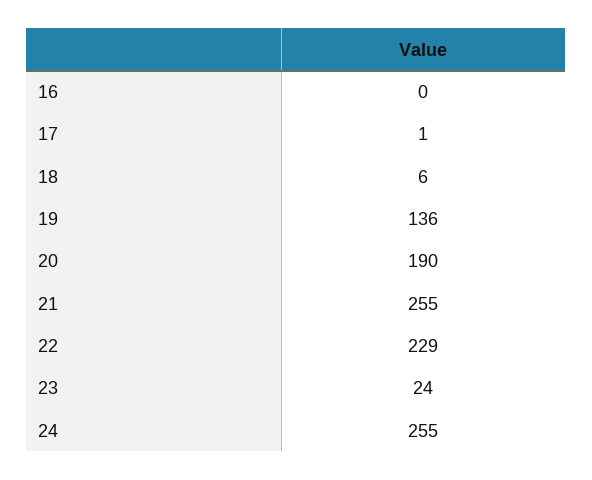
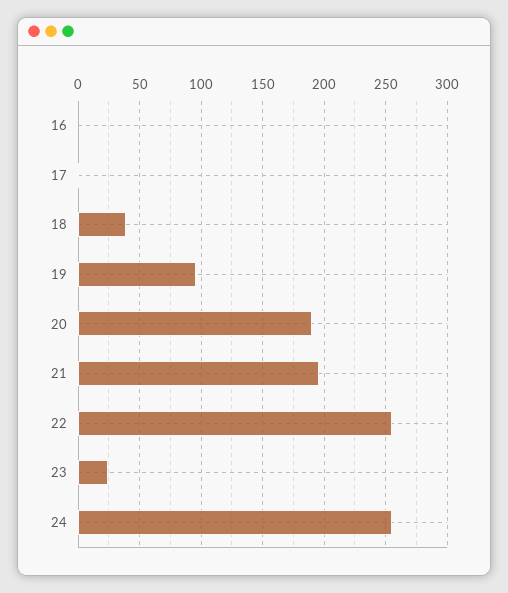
18: 6 -> 40
19: 136 -> 95
21: 255 -> 195
22: 229 -> 255

